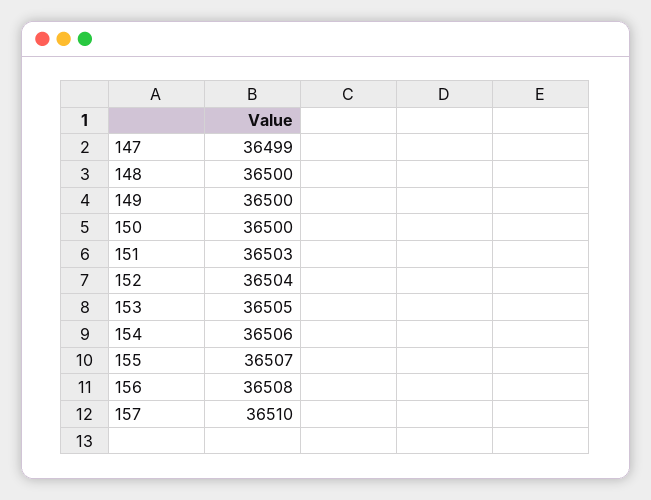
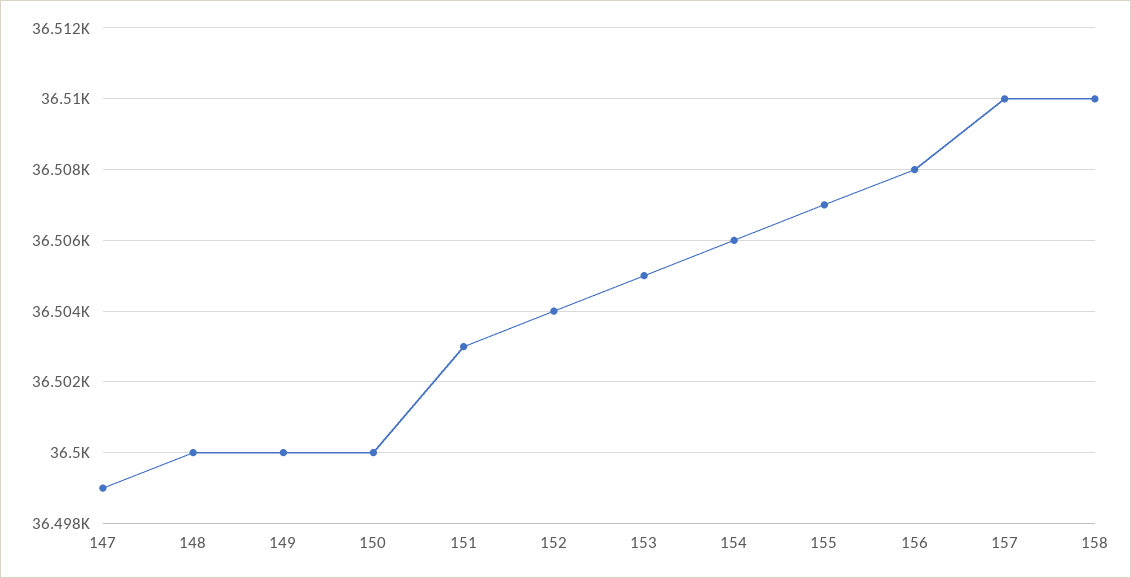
158: none -> 36510

